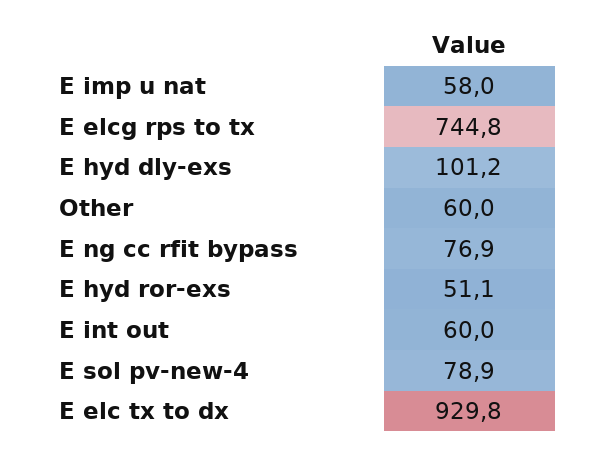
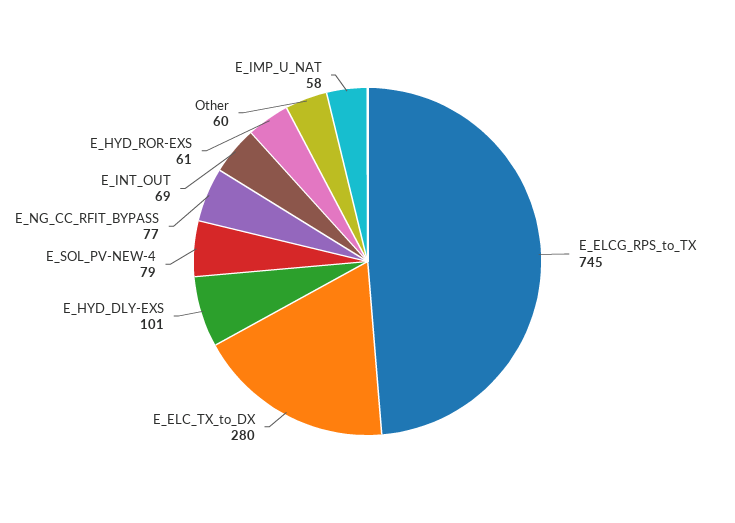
E hyd ror-exs: 51.1 -> 61
E int out: 60 -> 69
E elc tx to dx: 929.8 -> 280

